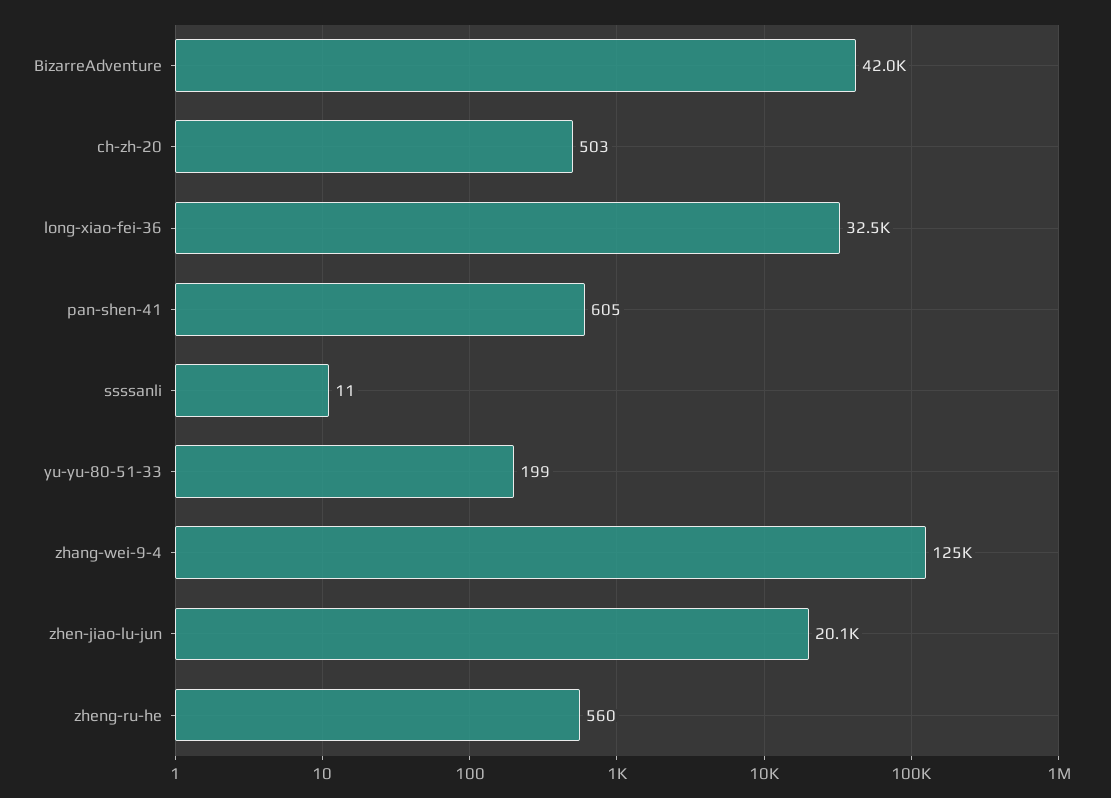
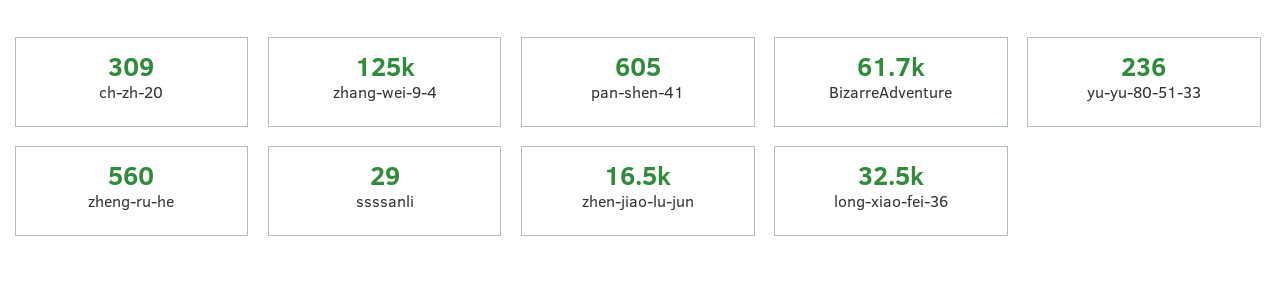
BizarreAdventure: 42000 -> 61700
ch-zh-20: 503 -> 309
ssssanli: 11 -> 29
yu-yu-80-51-33: 199 -> 236
zhen-jiao-lu-jun: 20100 -> 16500

